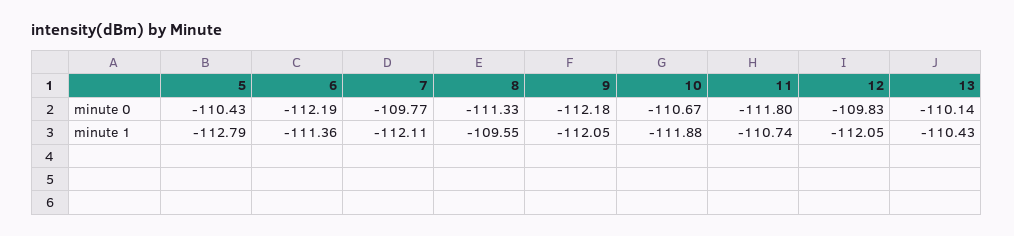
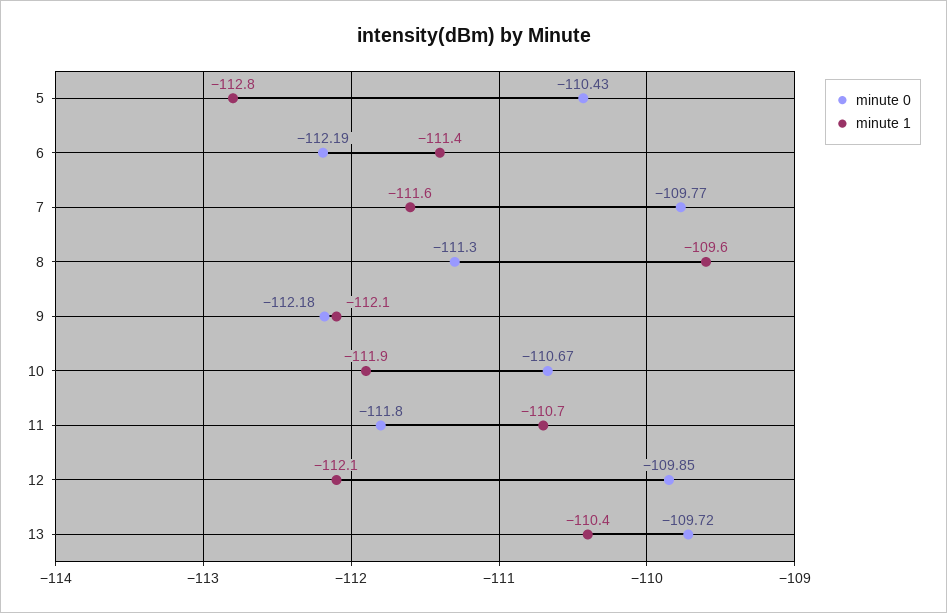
minute 0, 8: -111.33 -> -111.3
minute 0, 12: -109.83 -> -109.85
minute 0, 13: -110.14 -> -109.72
minute 1, 7: -112.11 -> -111.6

